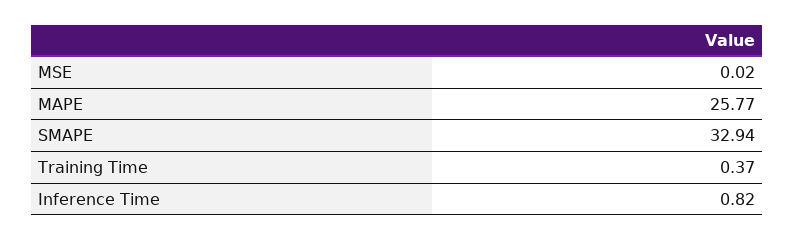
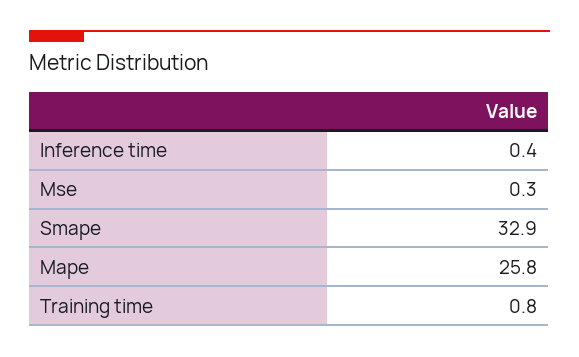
MSE: 0.02 -> 0.3
Training Time: 0.37 -> 0.8
Inference Time: 0.82 -> 0.4

